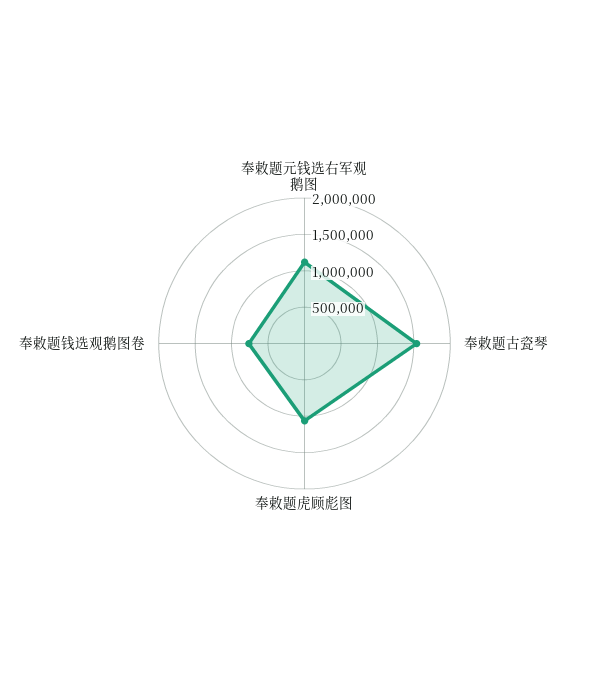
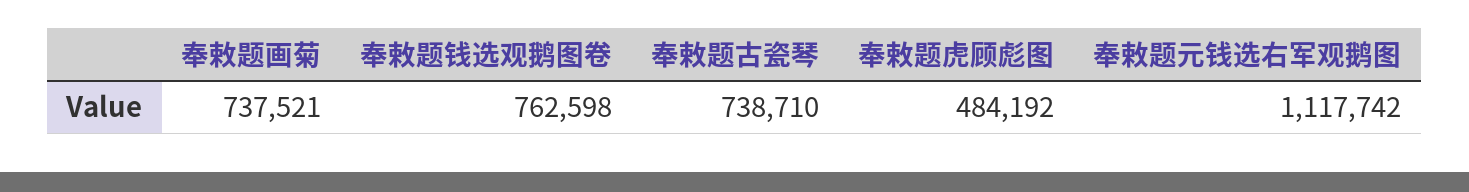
奉敕题古瓷琴: 1500000 -> 738710
奉敕题虎顾彪图: 1000000 -> 484192
奉敕题画菊: none -> 737521

